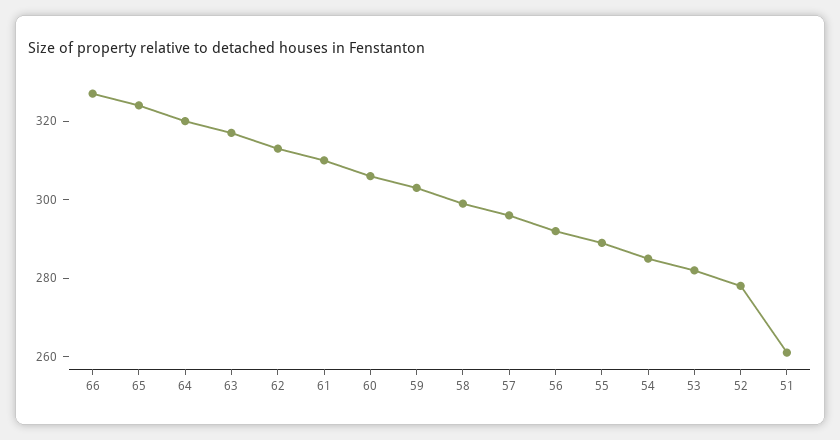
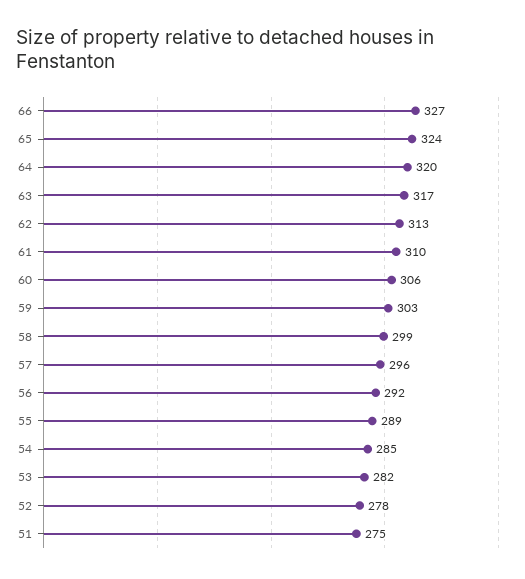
51: 260 -> 275

